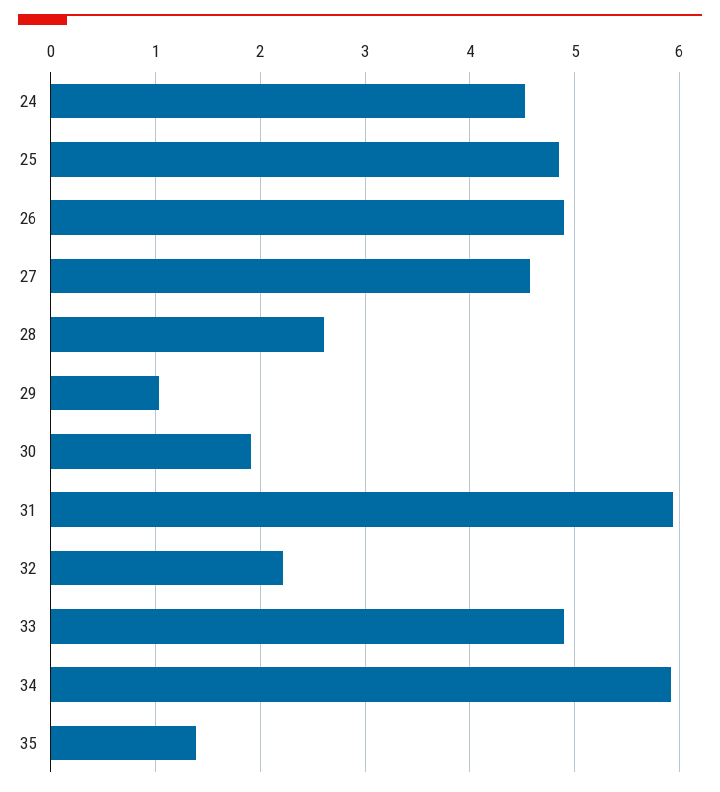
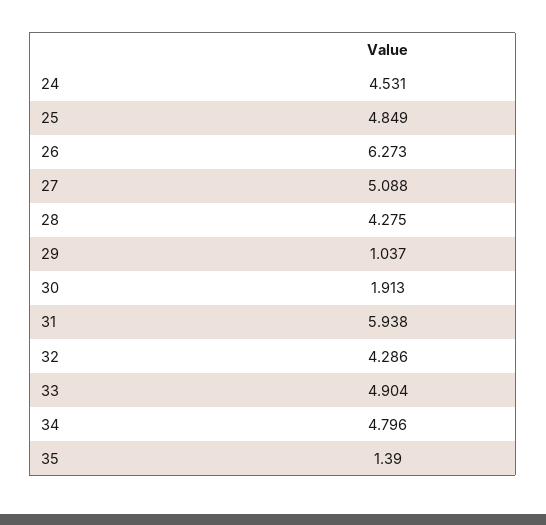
26: 4.9 -> 6.273
27: 4.6 -> 5.088
28: 2.6 -> 4.275
32: 2.2 -> 4.286
34: 5.9 -> 4.796

